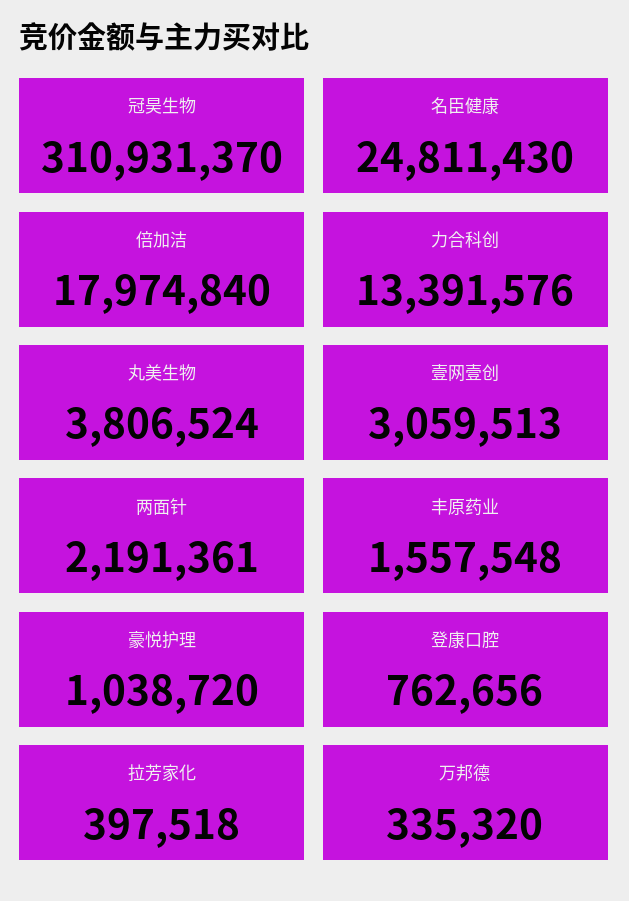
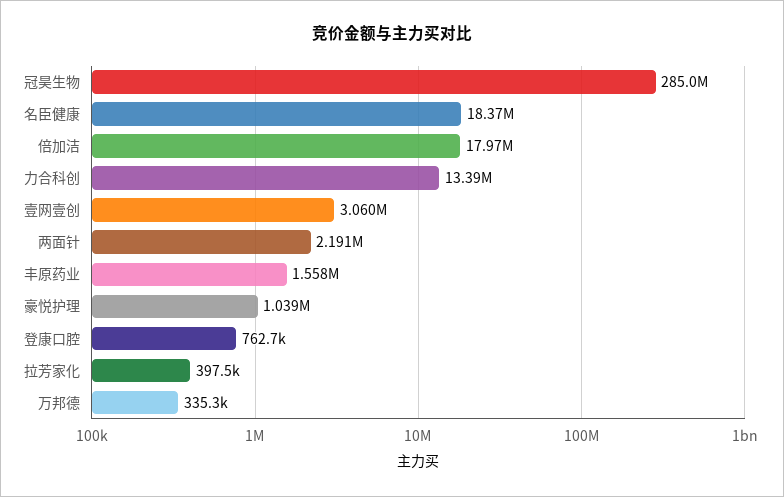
冠昊生物: 310931370 -> 285000000
名臣健康: 24811430 -> 18370000
丸美生物: 3806524 -> none

